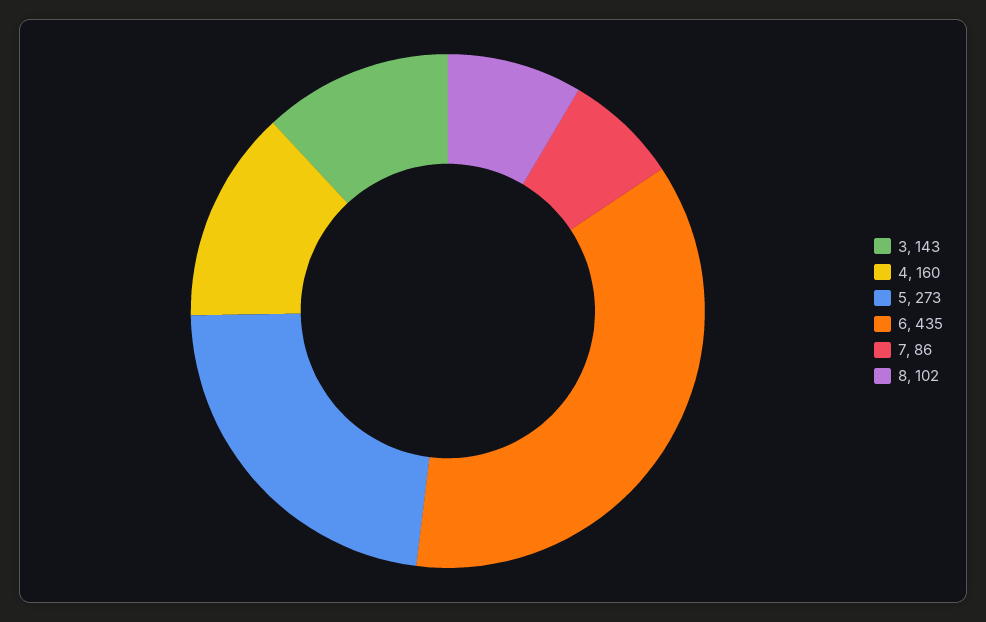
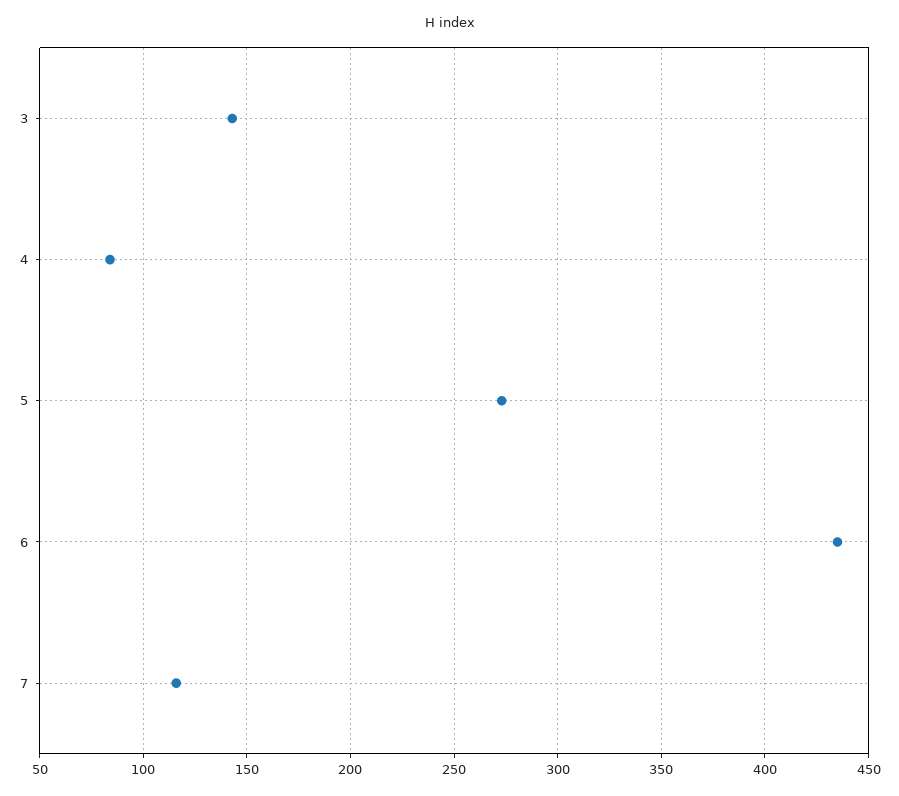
4: 160 -> 85
7: 86 -> 115
8: 102 -> none

